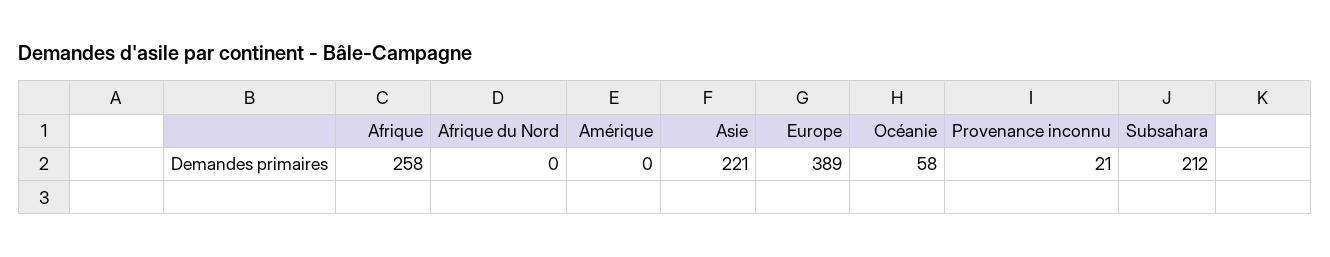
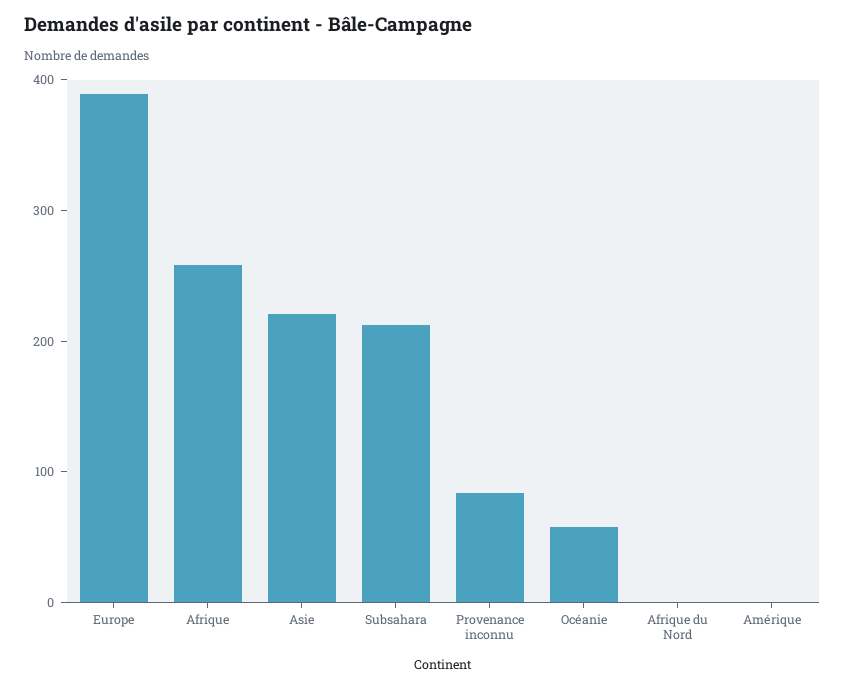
Provenance inconnu: 21 -> 80

